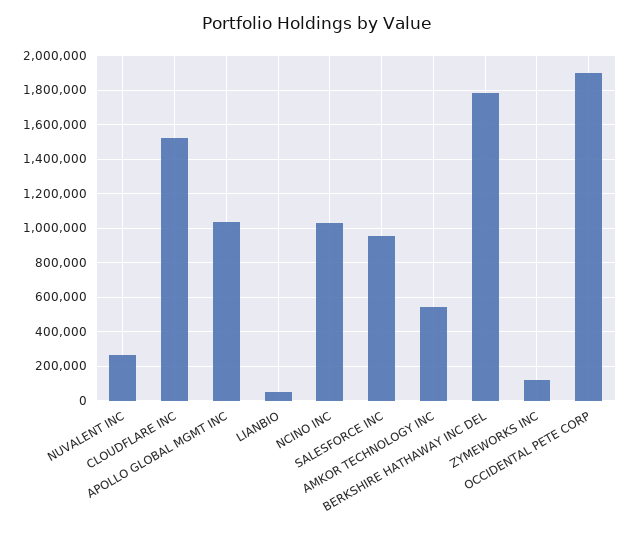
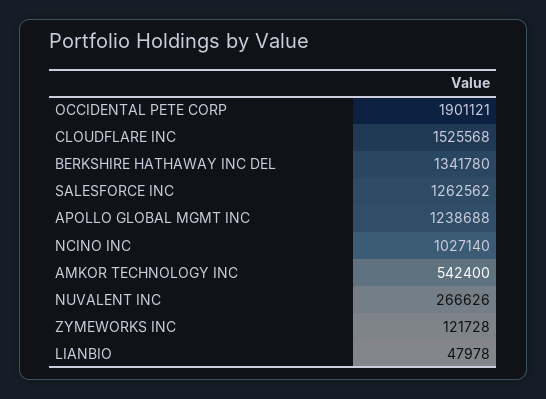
APOLLO GLOBAL MGMT INC: 1050000 -> 1238688
SALESFORCE INC: 950000 -> 1262562
BERKSHIRE HATHAWAY INC DEL: 1800000 -> 1341780

